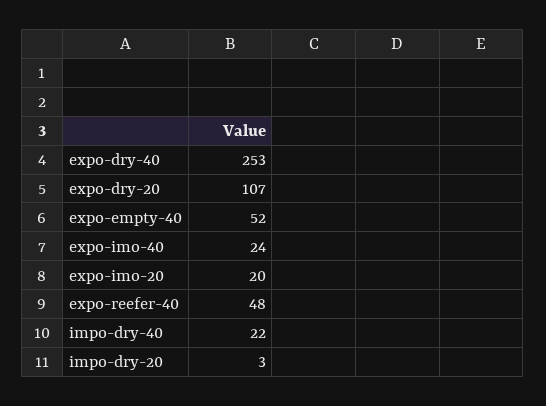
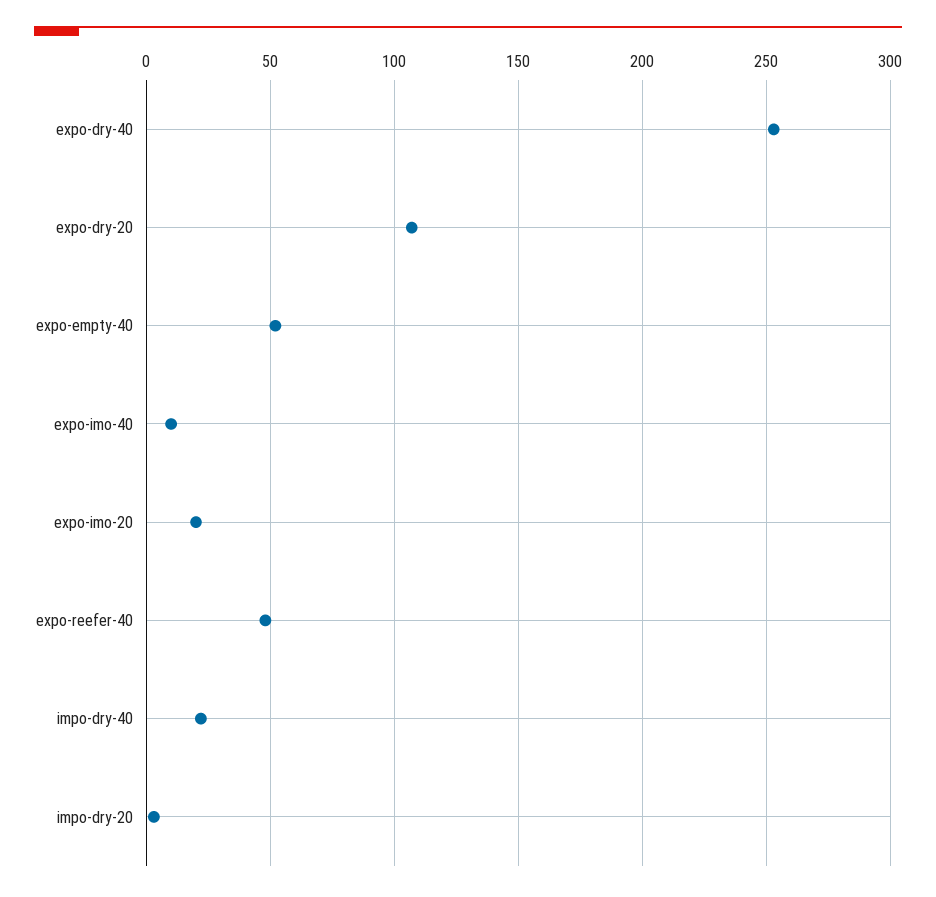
expo-imo-40: 24 -> 10

